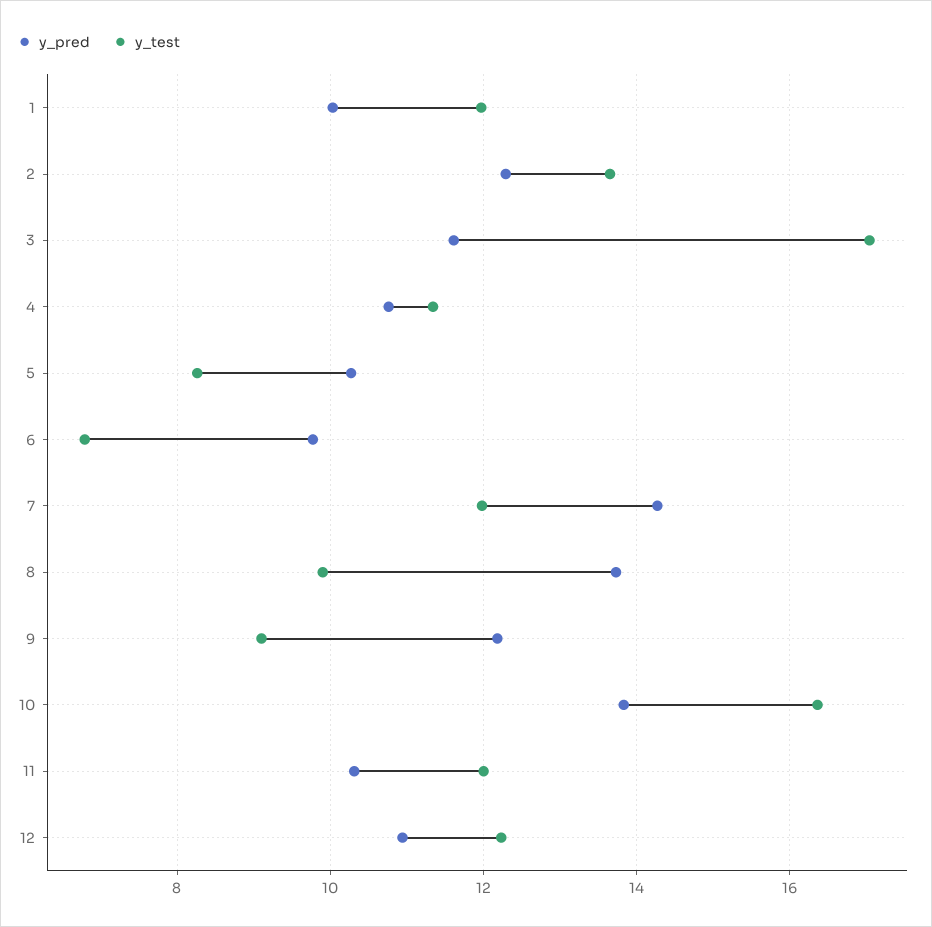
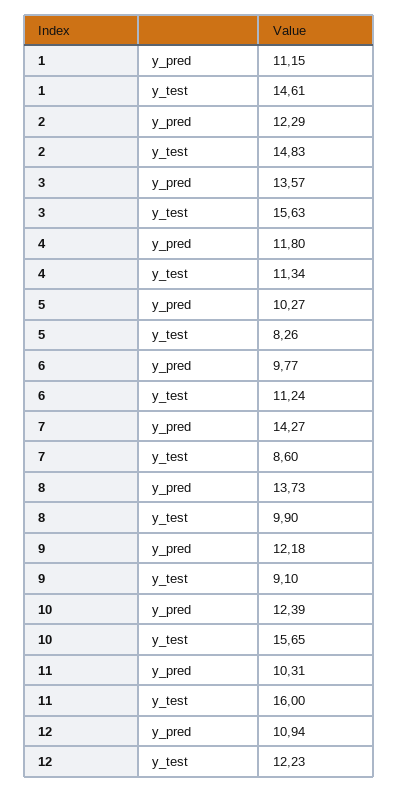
y_pred, 1: 10 -> 11.15
y_test, 1: 12 -> 14.61
y_test, 2: 13.6 -> 14.83
y_pred, 3: 11.6 -> 13.57
y_test, 3: 17 -> 15.63
y_pred, 4: 10.8 -> 11.8
y_test, 6: 6.8 -> 11.24
y_test, 7: 12 -> 8.6
y_pred, 10: 13.8 -> 12.39
y_test, 10: 16.4 -> 15.65
y_test, 11: 12 -> 16

